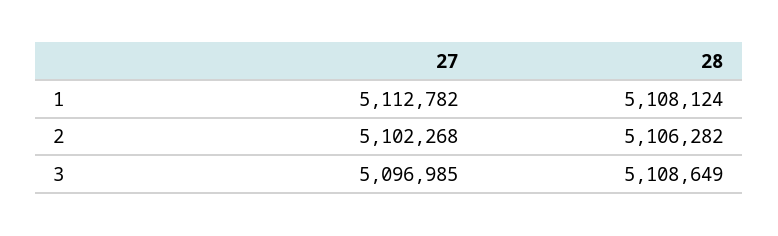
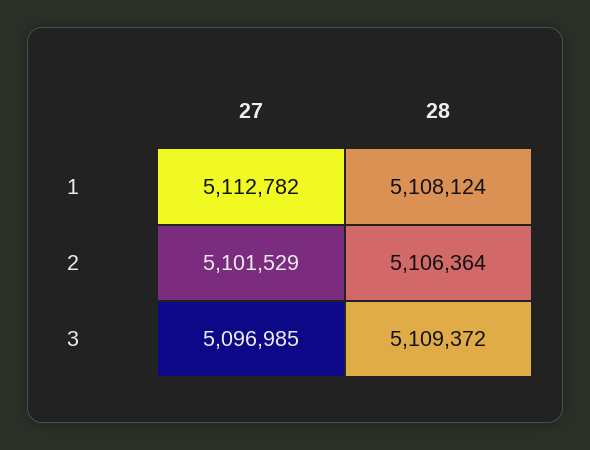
27, 2: 5102268 -> 5101529
28, 2: 5106282 -> 5106364
28, 3: 5108649 -> 5109372

